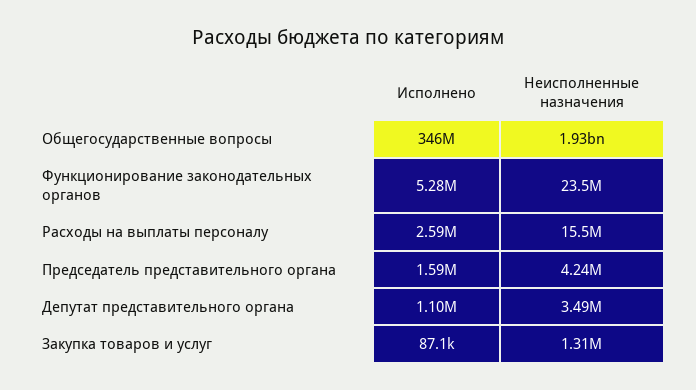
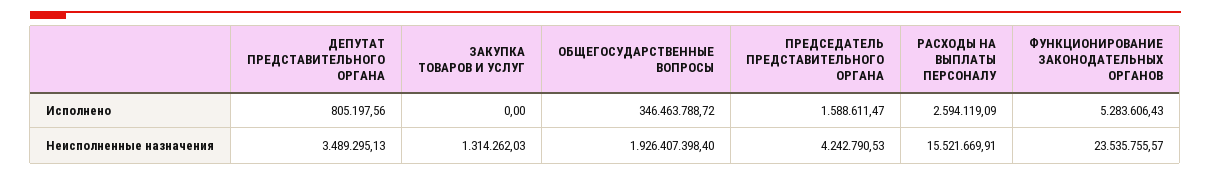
Исполнено, Депутат представительного органа: 1100000 -> 805197.56
Исполнено, Закупка товаров и услуг: 87100 -> 0

